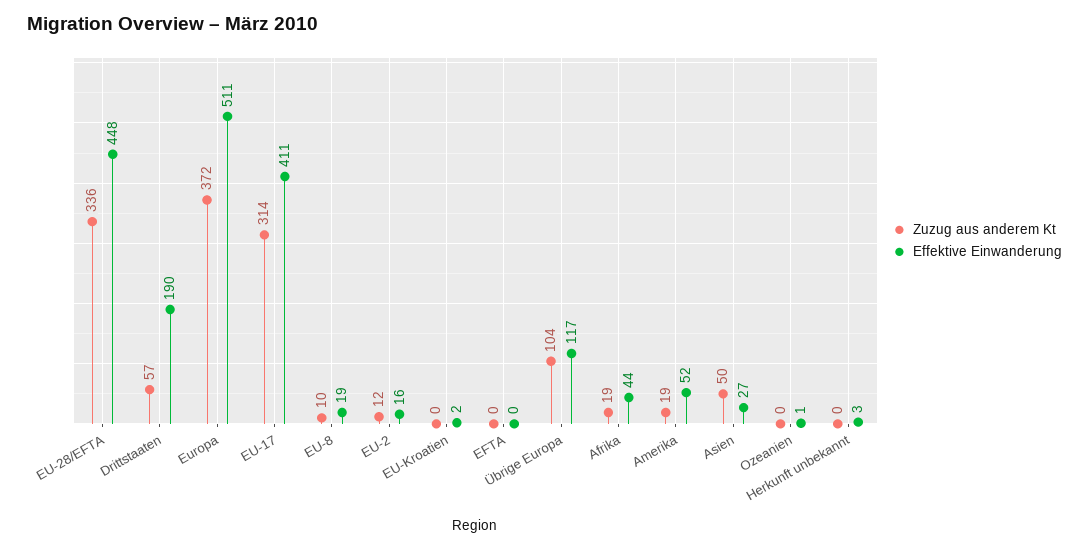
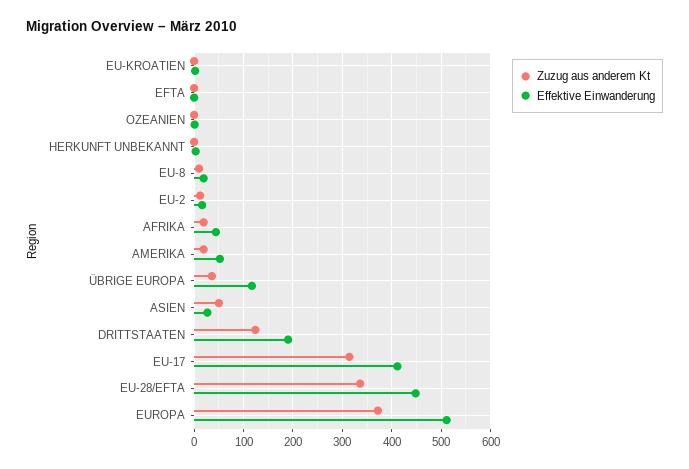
Zuzug aus anderem Kt, Drittstaaten: 57 -> 120
Zuzug aus anderem Kt, Übrige Europa: 104 -> 40

